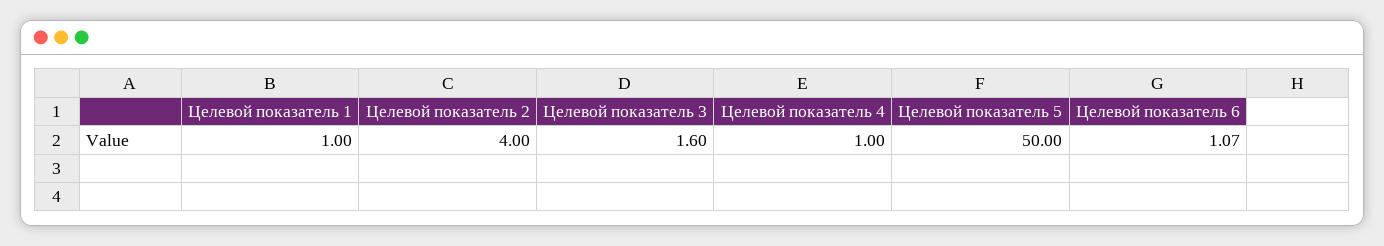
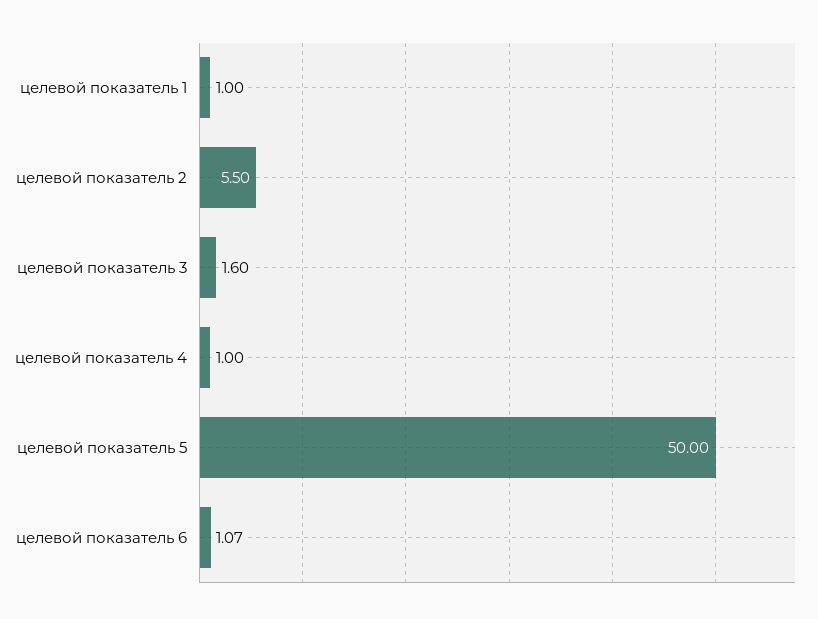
Целевой показатель 2: 4 -> 5.5

